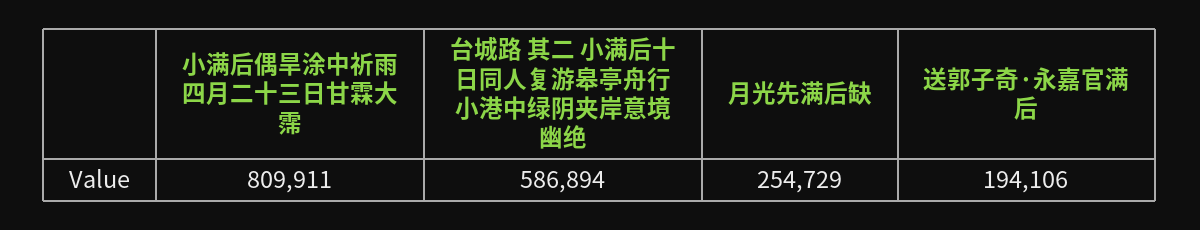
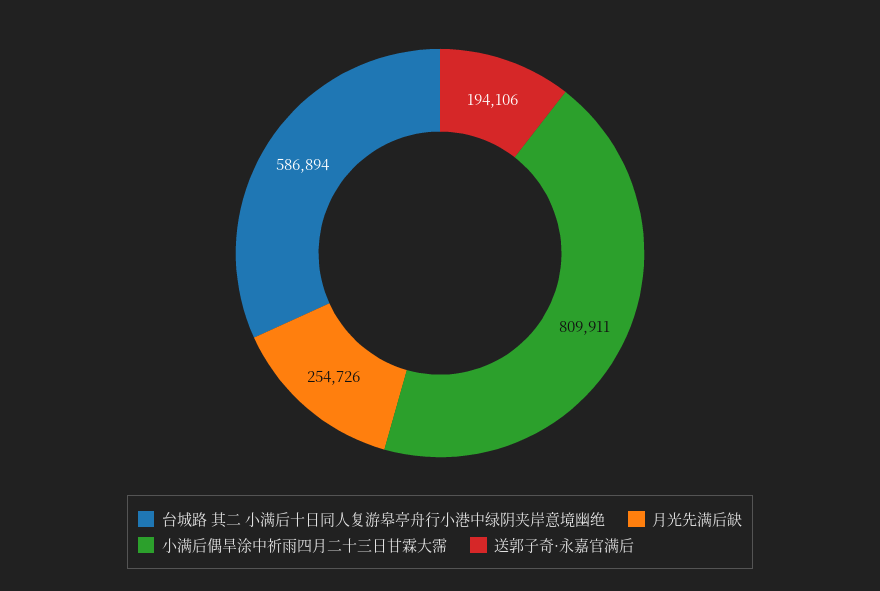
月光先满后缺: 254729 -> 254726

